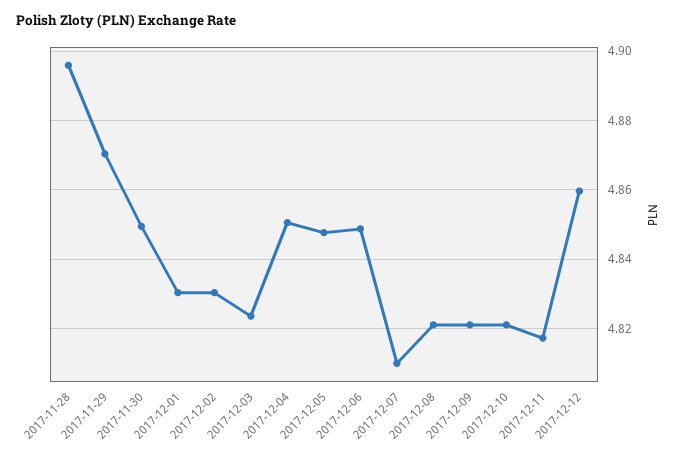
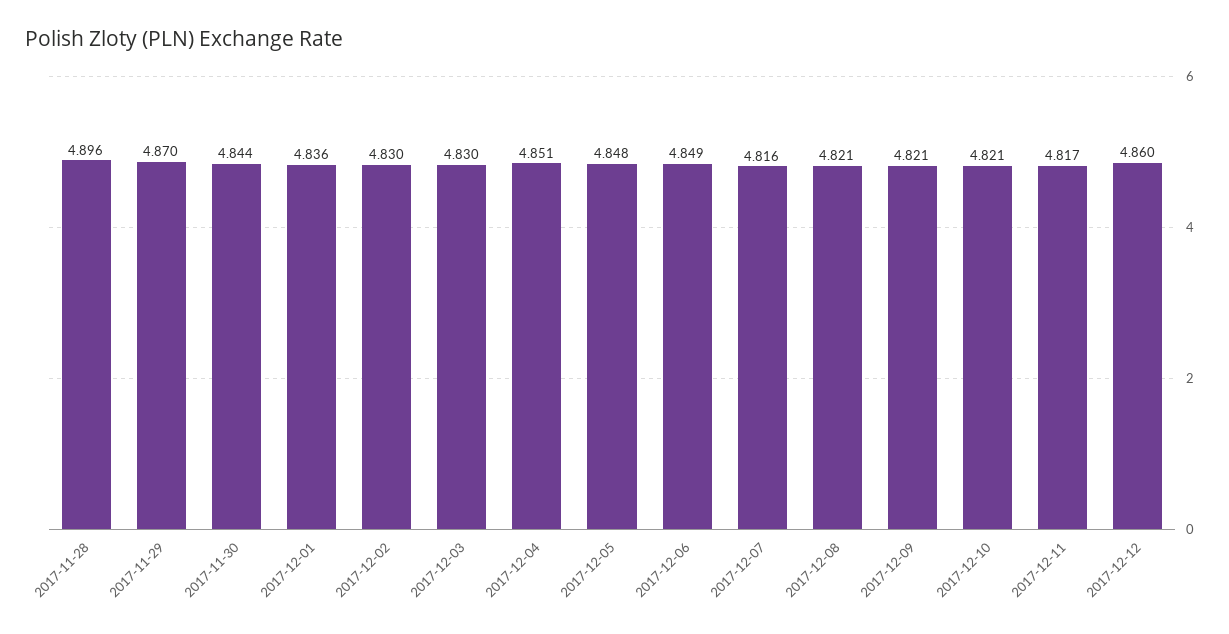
2017-11-30: 4.85 -> 4.844
2017-12-01: 4.83 -> 4.836
2017-12-03: 4.824 -> 4.83
2017-12-07: 4.81 -> 4.816

